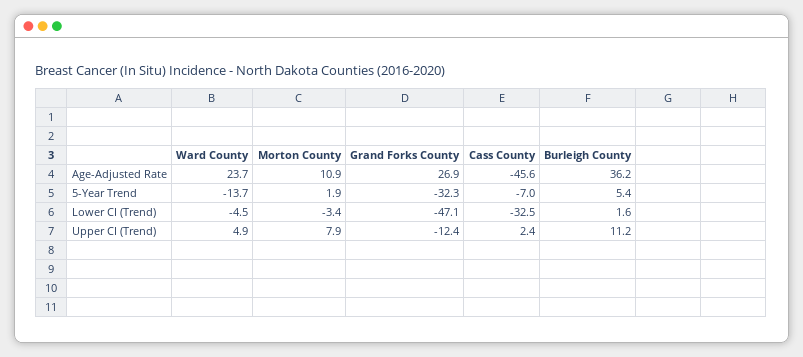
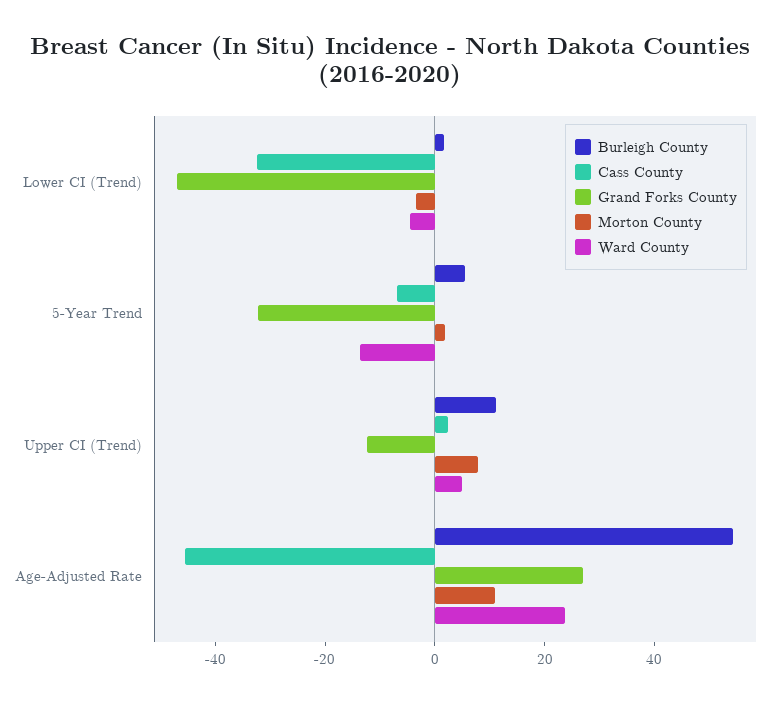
Burleigh County, Age-Adjusted Rate: 36.2 -> 55

